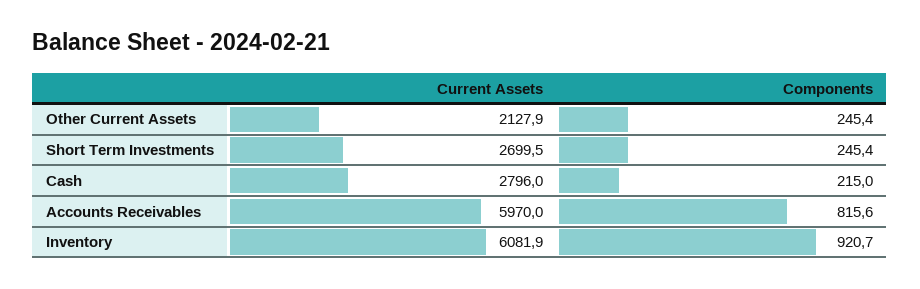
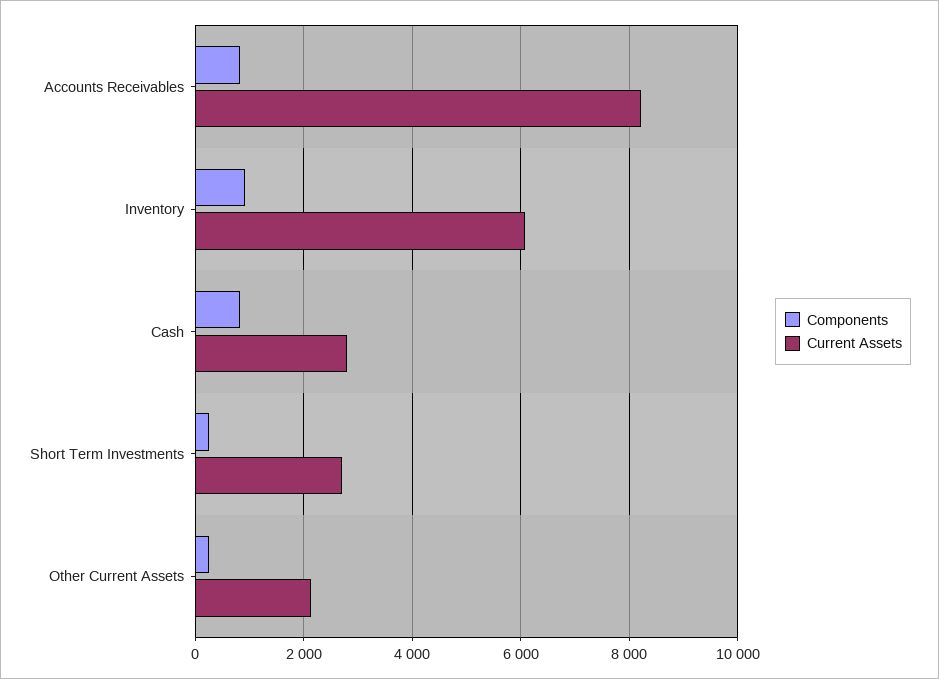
Components, Cash: 215 -> 800
Current Assets, Accounts Receivables: 5970 -> 8200

